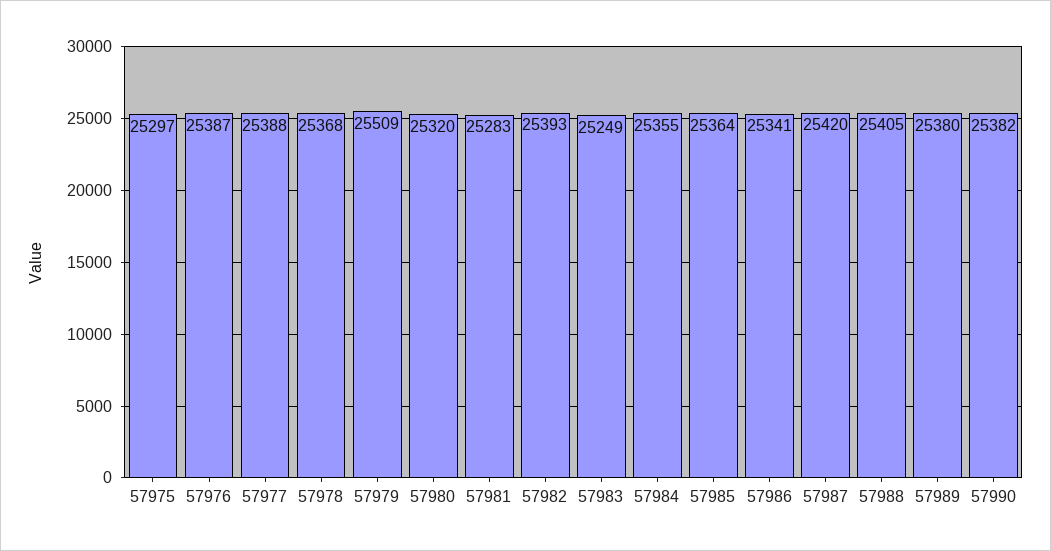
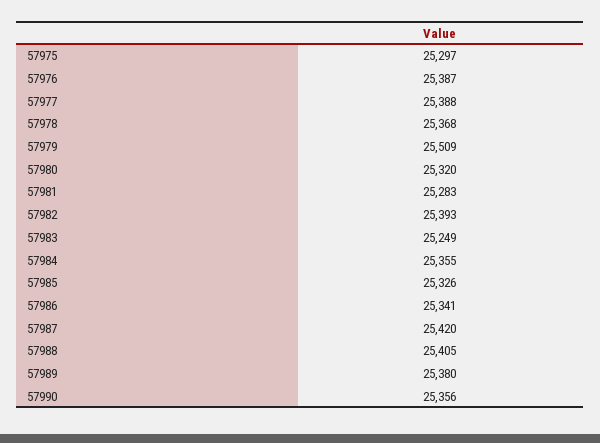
57985: 25364 -> 25326
57990: 25382 -> 25356

